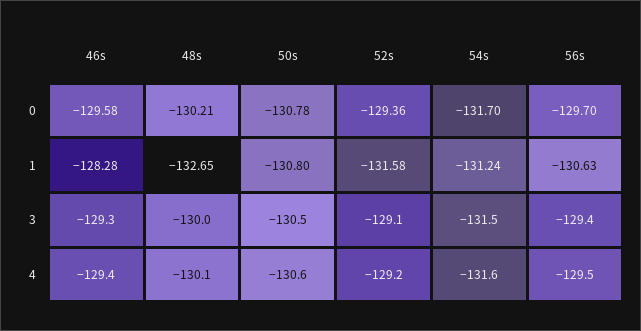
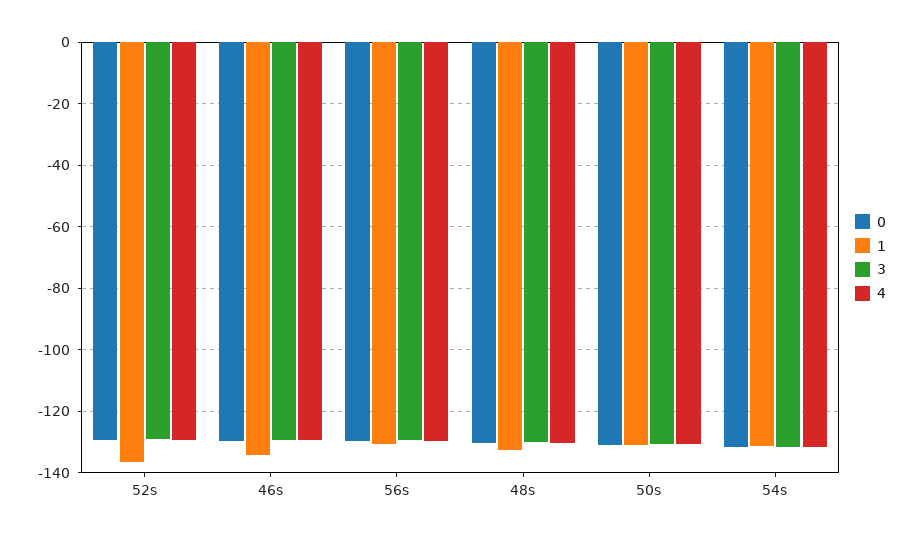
1, 46s: -128.28 -> -134
1, 52s: -131.58 -> -136

